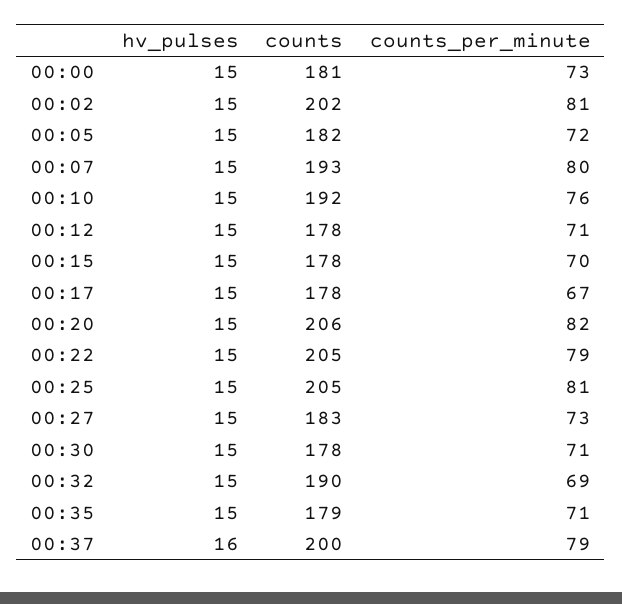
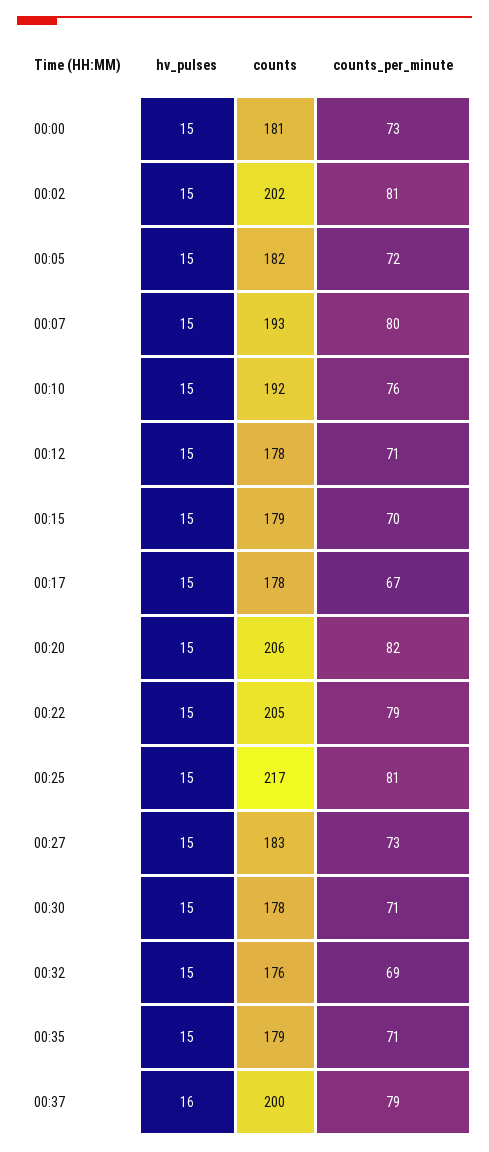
counts, 00:15: 178 -> 179
counts, 00:25: 205 -> 217
counts, 00:32: 190 -> 176

